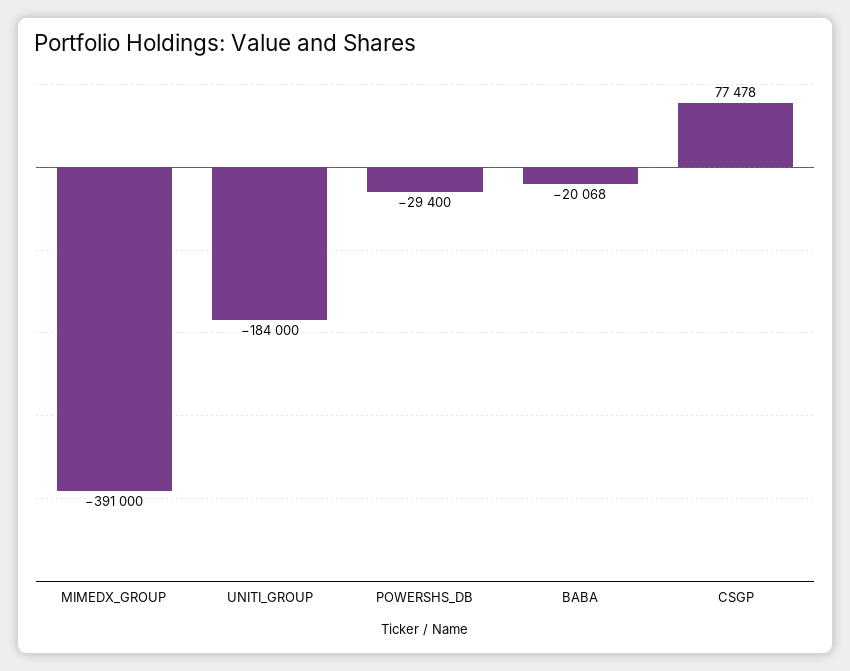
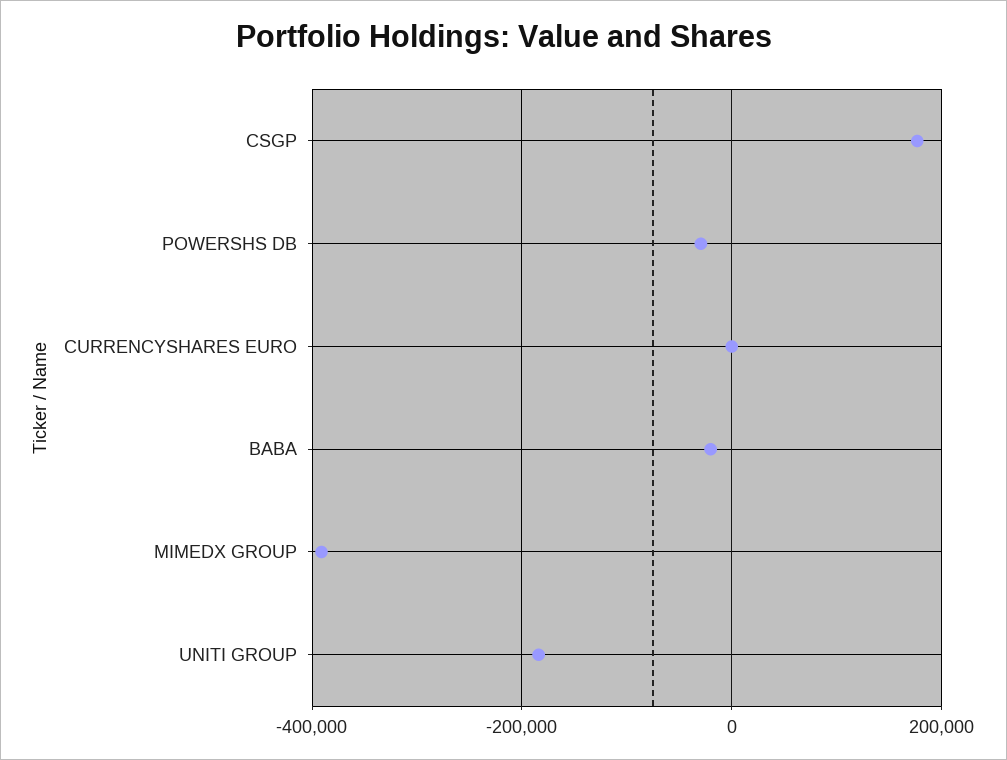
CSGP: 77478 -> 180000
CURRENCYSHARES EURO: none -> 0

